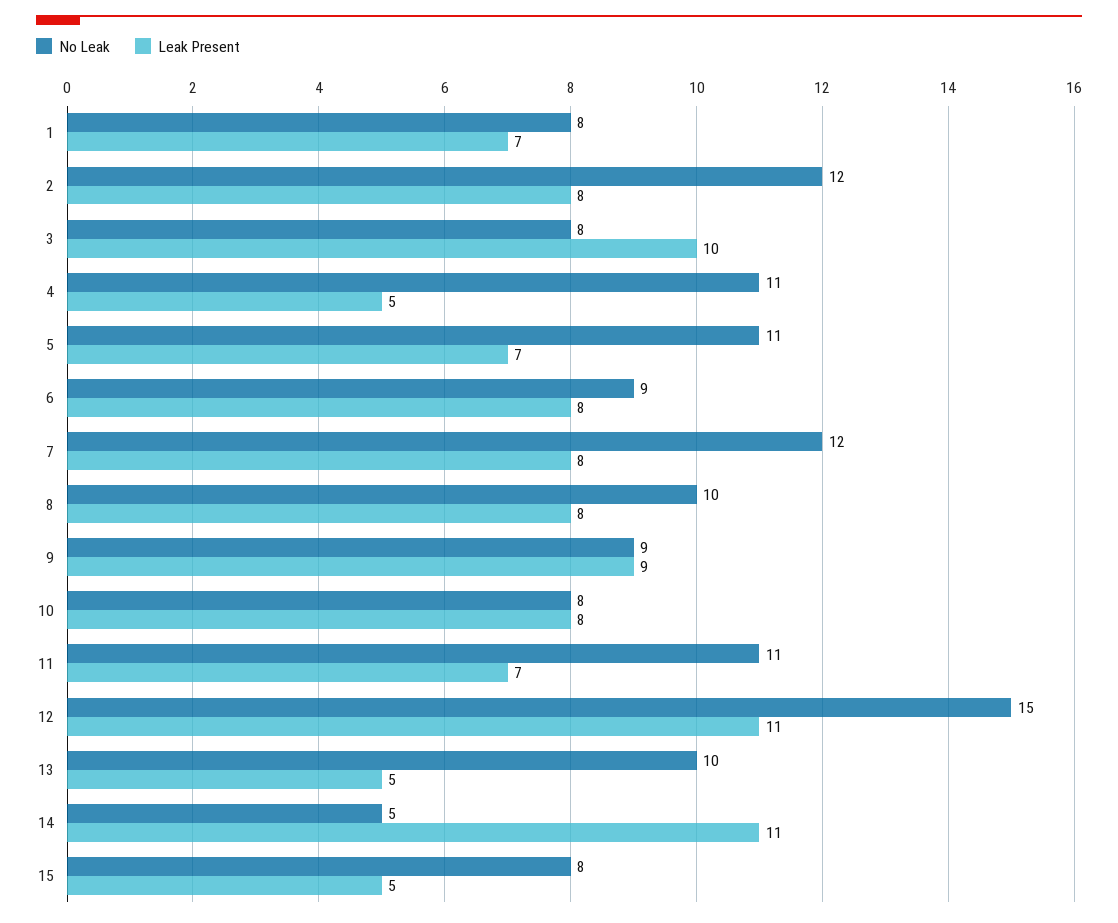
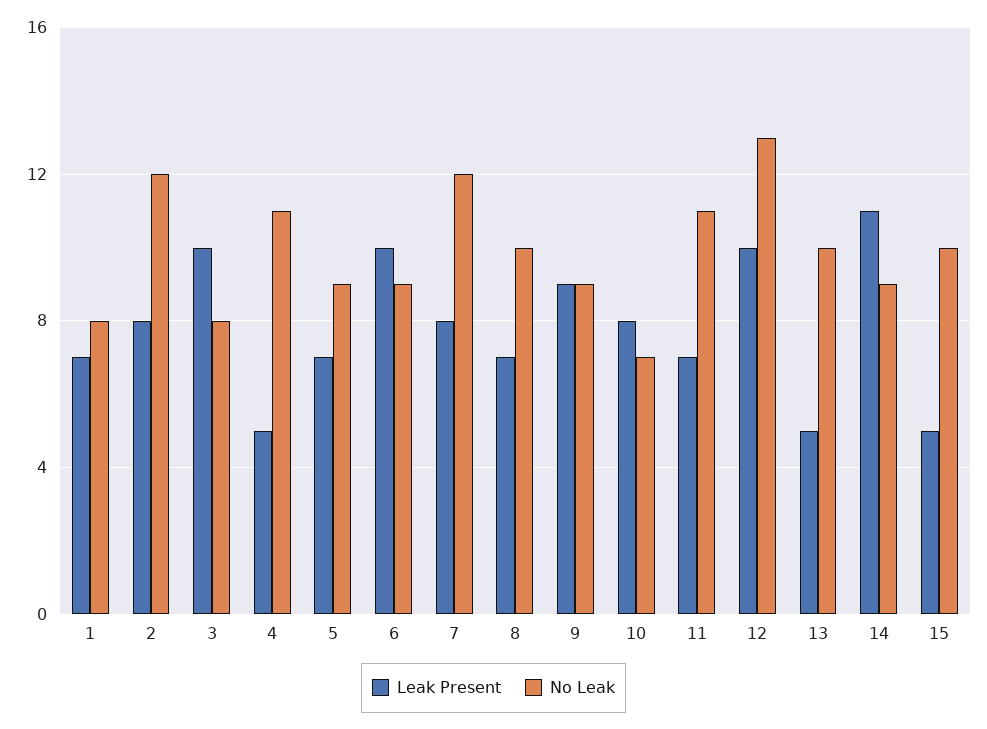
No Leak, 5: 11 -> 9
Leak Present, 6: 8 -> 10
Leak Present, 8: 8 -> 7
No Leak, 10: 8 -> 7
No Leak, 12: 15 -> 13
Leak Present, 12: 11 -> 10
No Leak, 14: 5 -> 9
No Leak, 15: 8 -> 10

